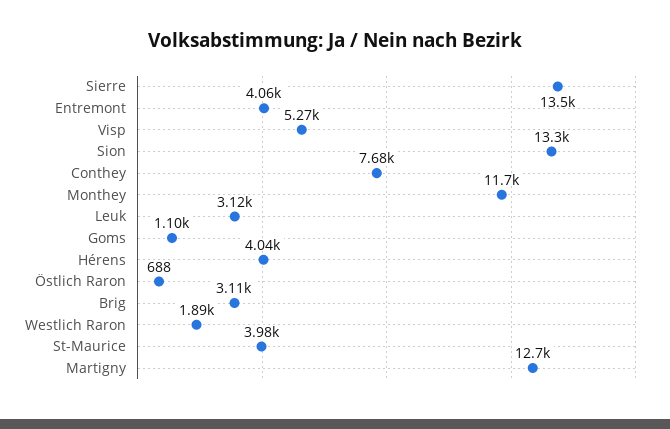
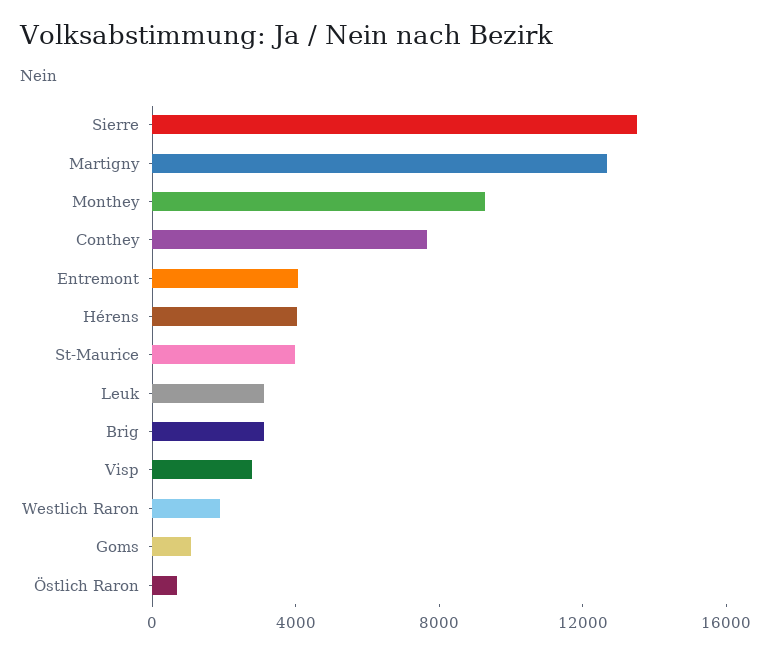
Visp: 5270 -> 3000
Sion: 13300 -> none
Monthey: 11700 -> 9000

